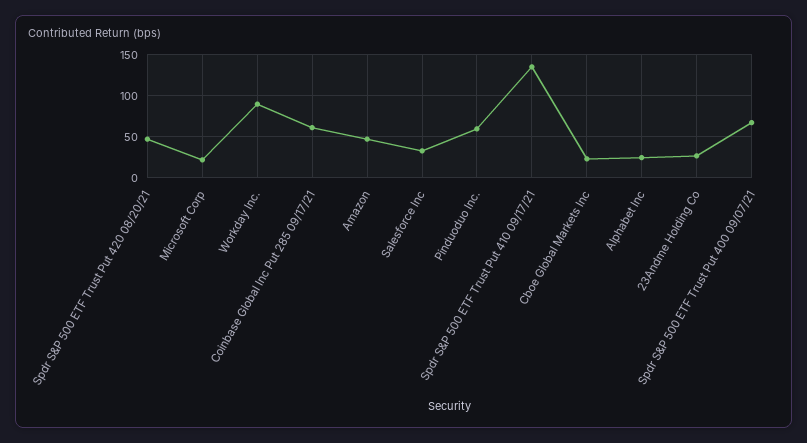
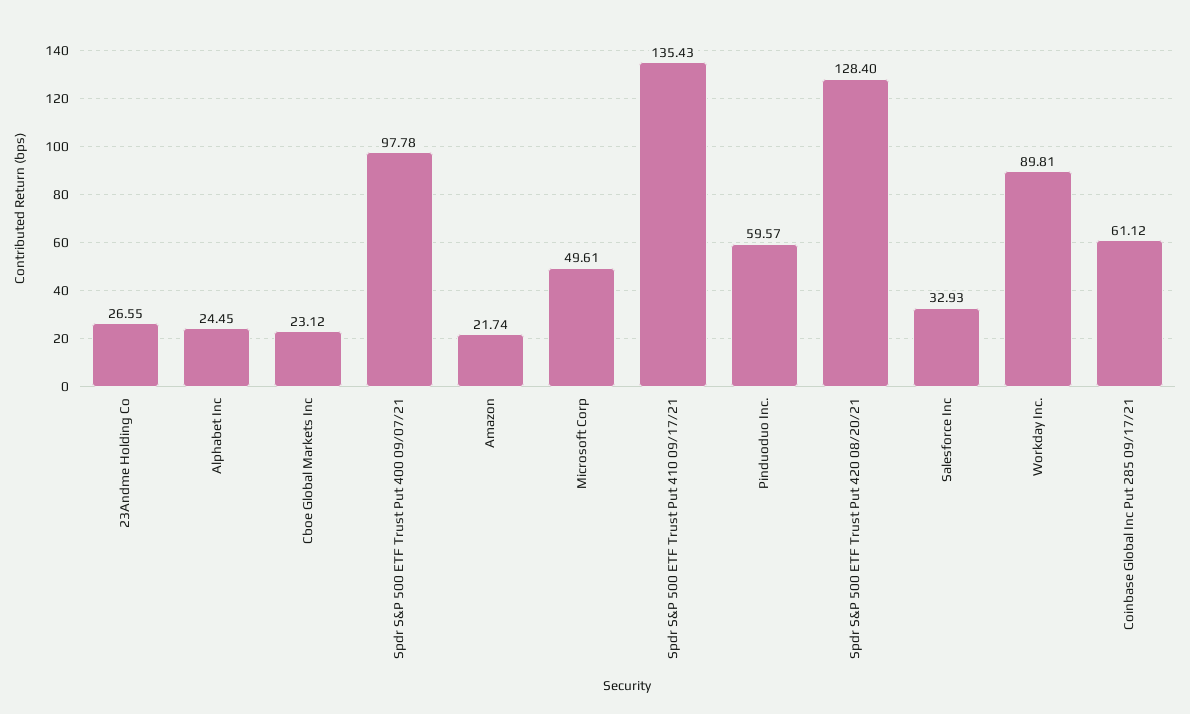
Spdr S&P 500 ETF Trust Put 420 08/20/21: 50 -> 128.4
Microsoft Corp: 20 -> 49.61
Amazon: 50 -> 21.74
Spdr S&P 500 ETF Trust Put 400 09/07/21: 70 -> 97.78

